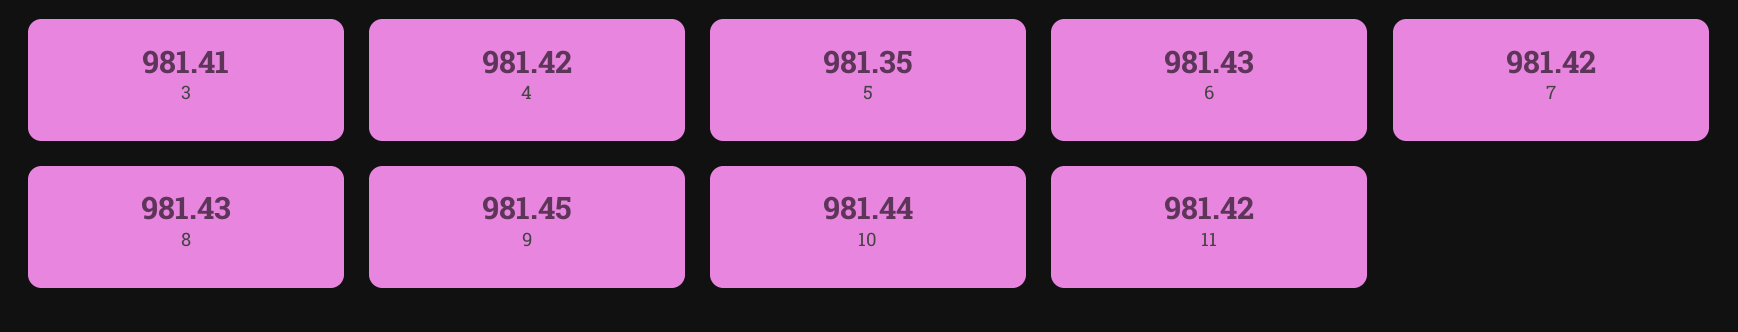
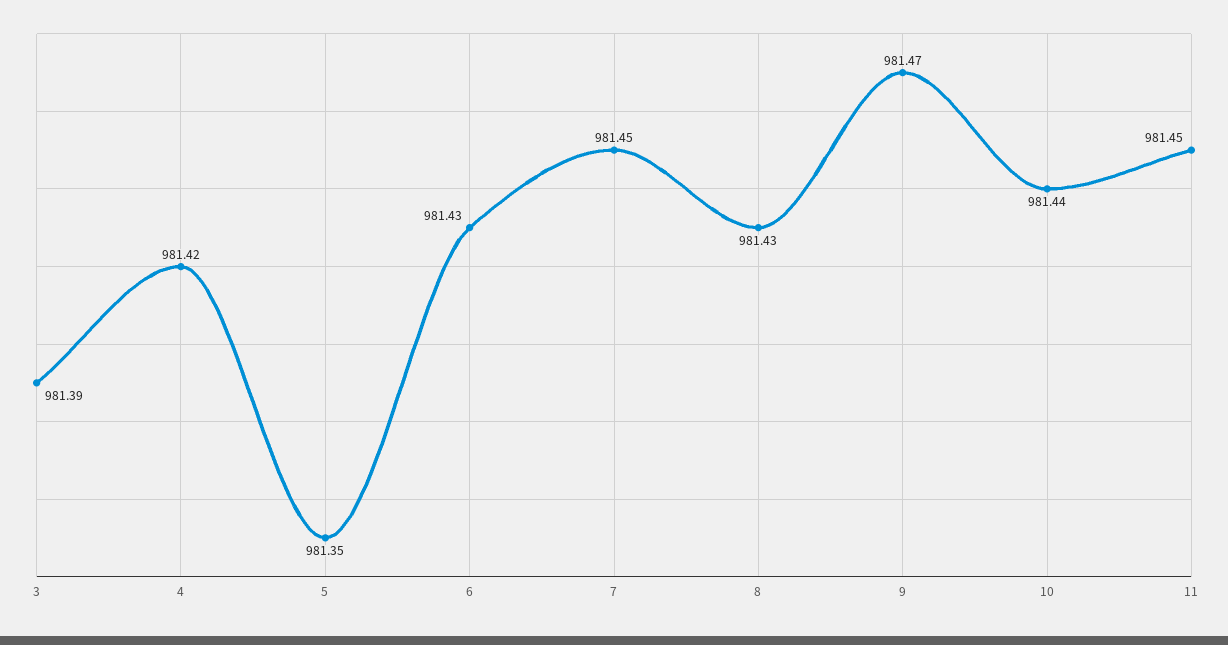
3: 981.41 -> 981.39
7: 981.42 -> 981.45
9: 981.45 -> 981.47
11: 981.42 -> 981.45

